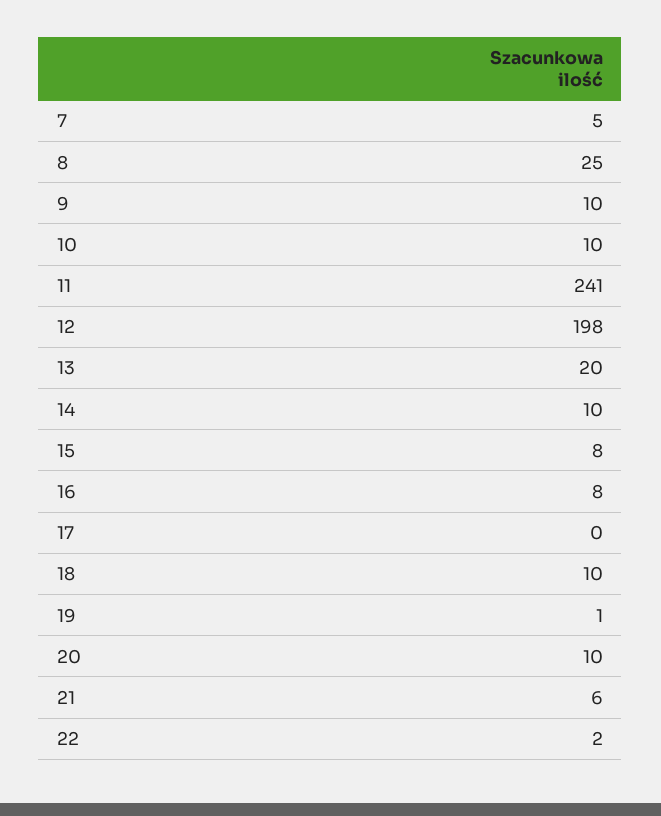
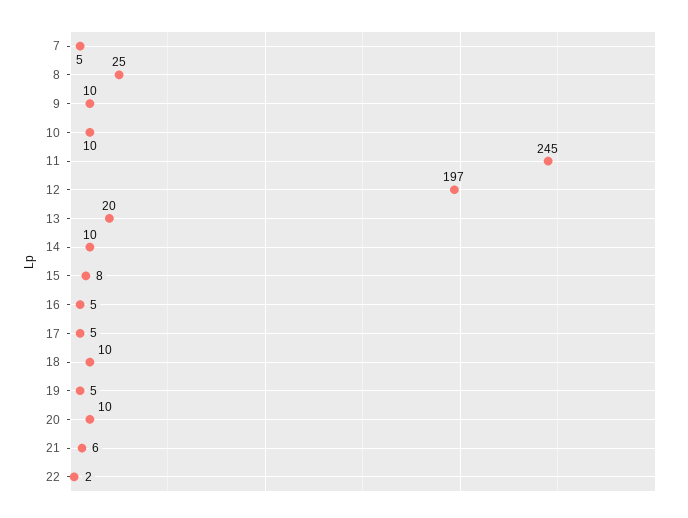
11: 241 -> 245
12: 198 -> 197
16: 8 -> 5
17: 0 -> 5
19: 1 -> 5

